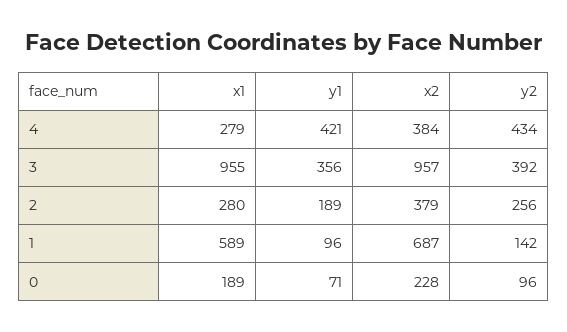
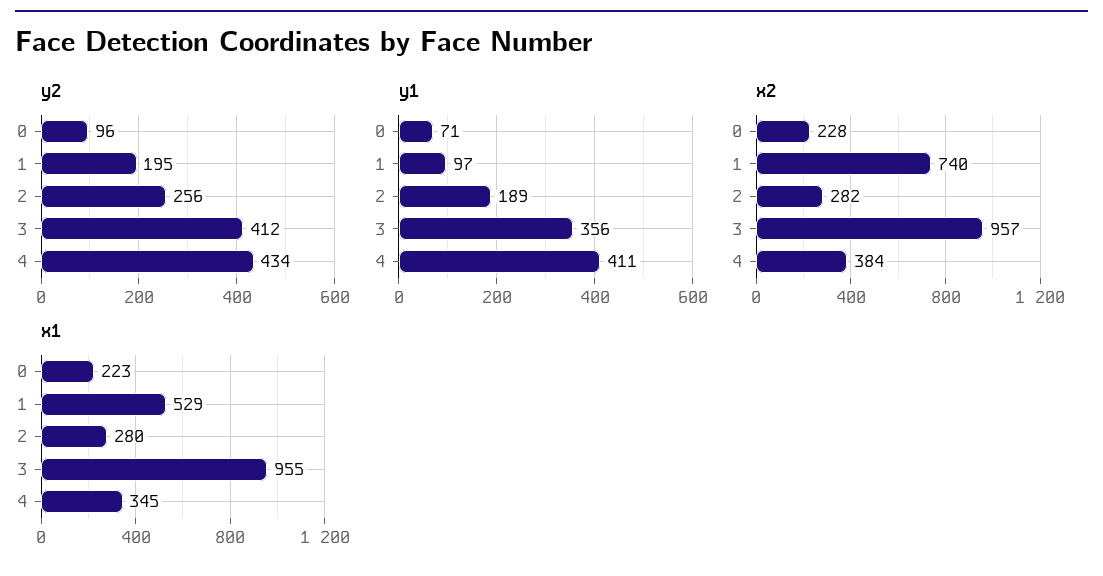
x1, 4: 279 -> 345
y1, 4: 421 -> 411
y2, 3: 392 -> 412
x2, 2: 379 -> 282
x1, 1: 589 -> 529
y1, 1: 96 -> 97
x2, 1: 687 -> 740
y2, 1: 142 -> 195
x1, 0: 189 -> 223

